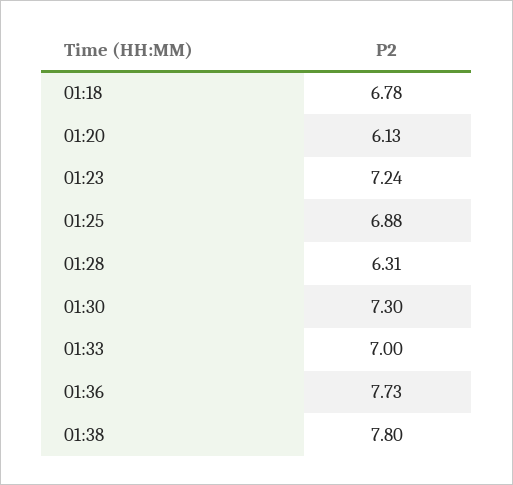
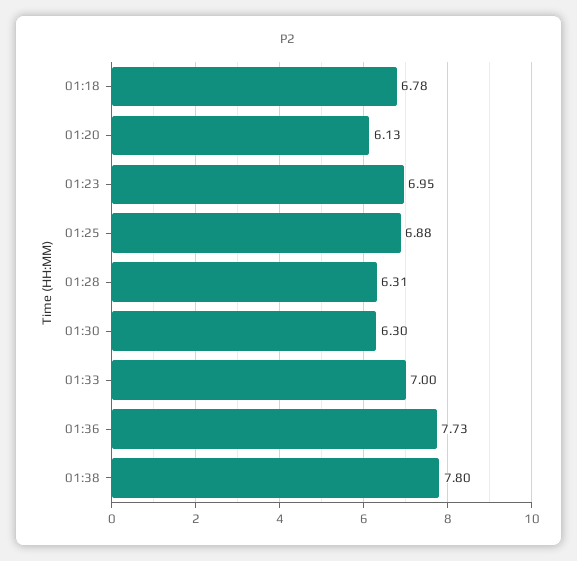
01:23: 7.24 -> 6.95
01:30: 7.3 -> 6.3

